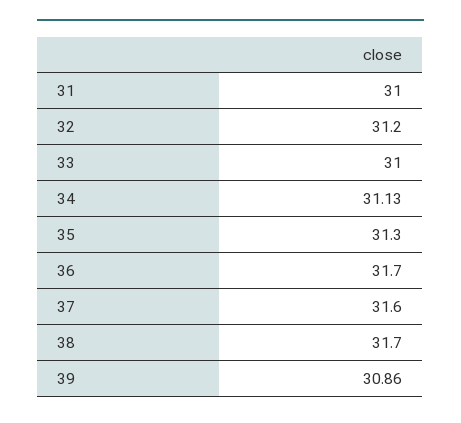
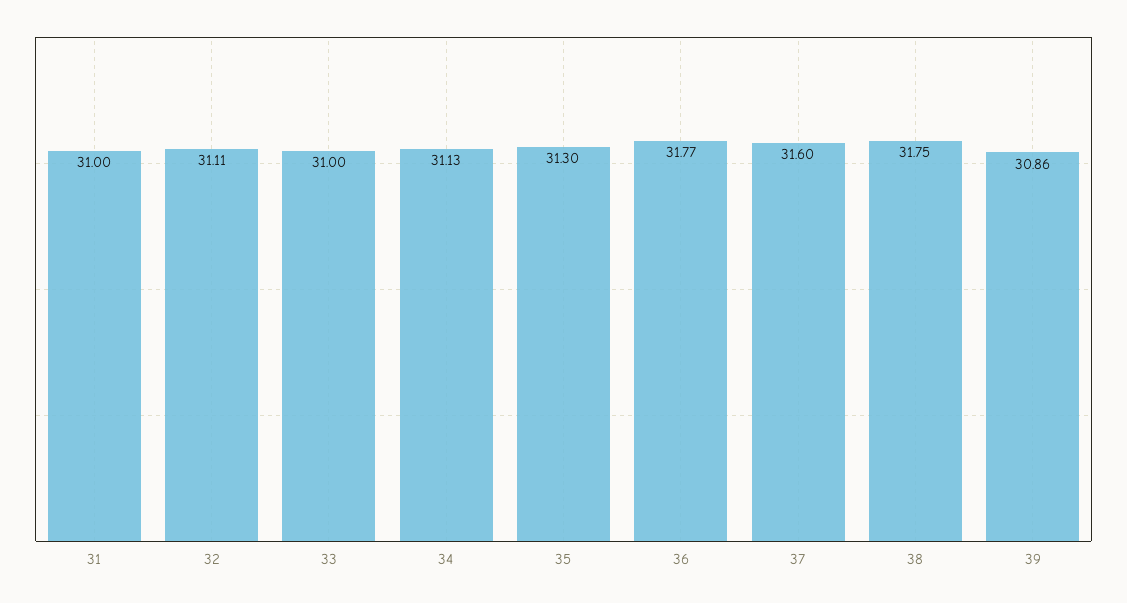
32: 31.2 -> 31.11
36: 31.7 -> 31.77
38: 31.7 -> 31.75

